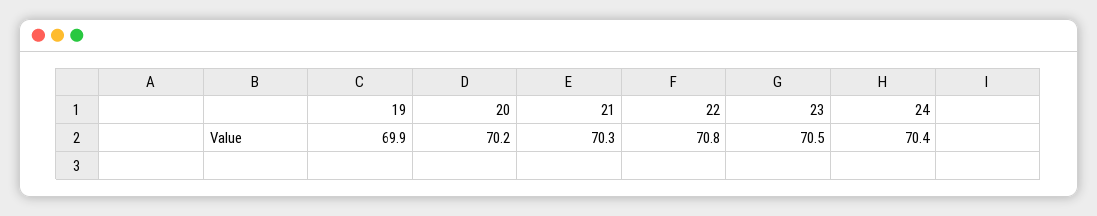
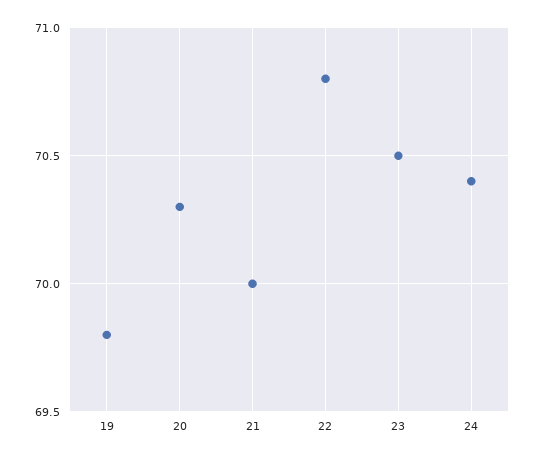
19: 69.9 -> 69.8
20: 70.2 -> 70.3
21: 70.3 -> 70

